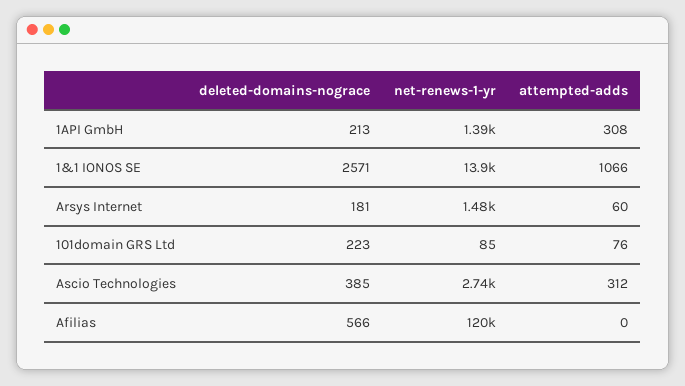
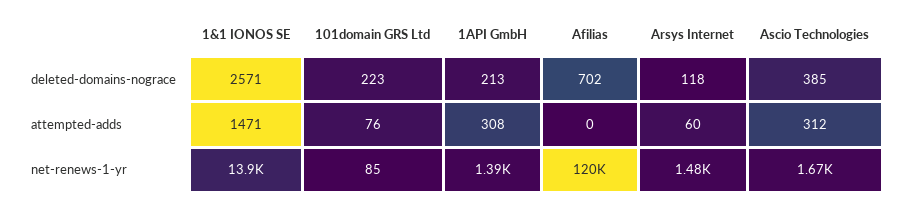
attempted-adds, 1&1 IONOS SE: 1066 -> 1471
deleted-domains-nograce, Arsys Internet: 181 -> 118
net-renews-1-yr, Ascio Technologies: 2740 -> 1670
deleted-domains-nograce, Afilias: 566 -> 702

